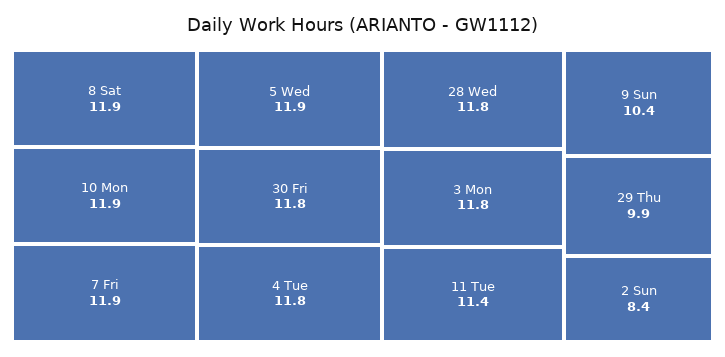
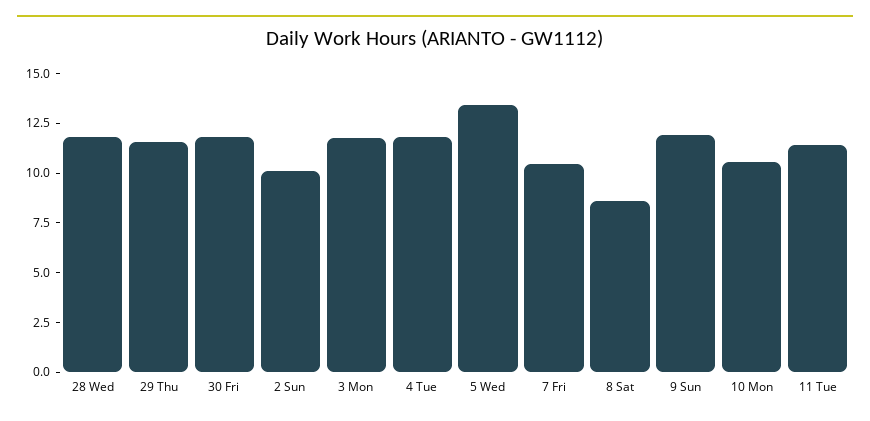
8 Sat: 11.9 -> 8.5
10 Mon: 11.9 -> 10.5
7 Fri: 11.9 -> 10.5
5 Wed: 11.9 -> 13.5
9 Sun: 10.4 -> 12
29 Thu: 9.9 -> 11.5
2 Sun: 8.4 -> 10

